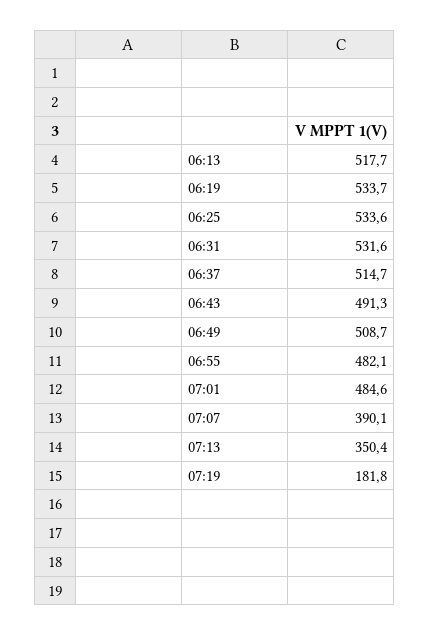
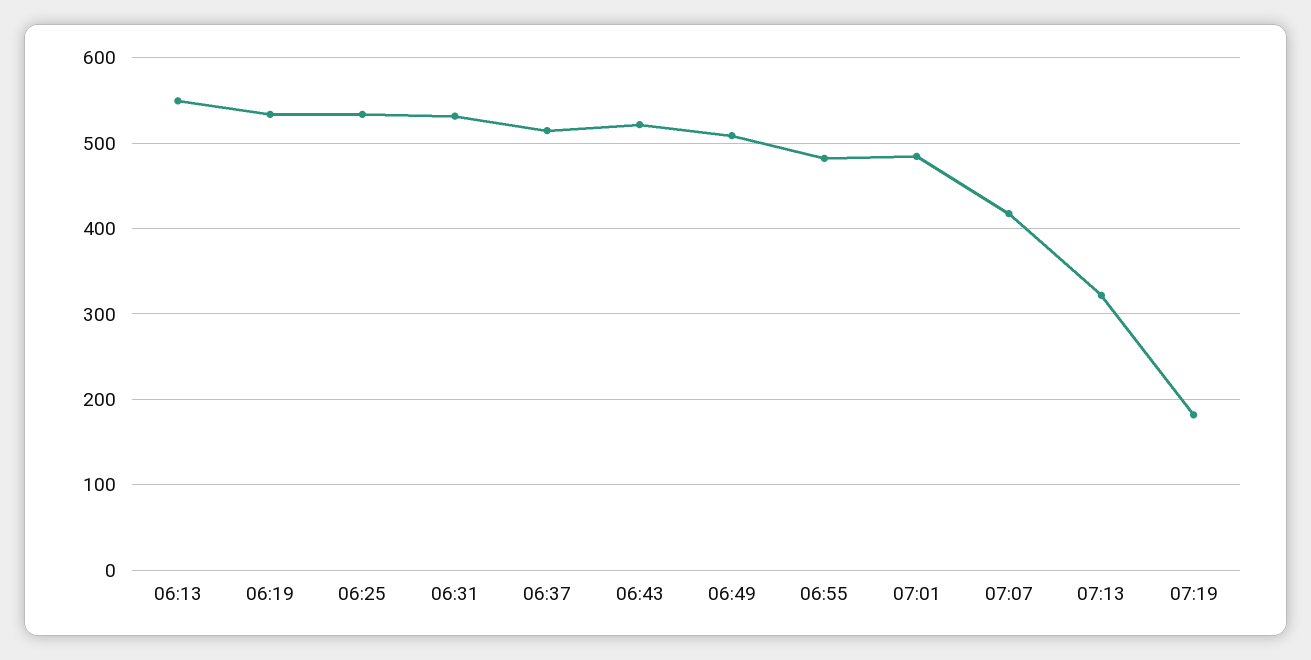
06:13: 517.7 -> 550
06:43: 491.3 -> 520
07:07: 390.1 -> 420
07:13: 350.4 -> 320

